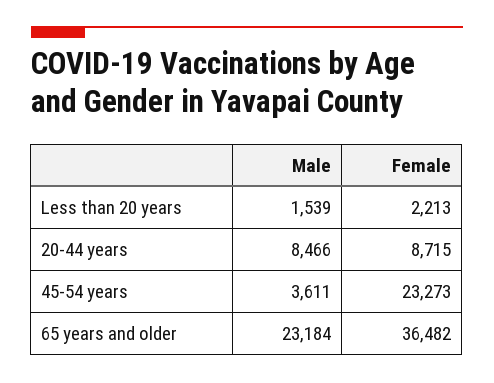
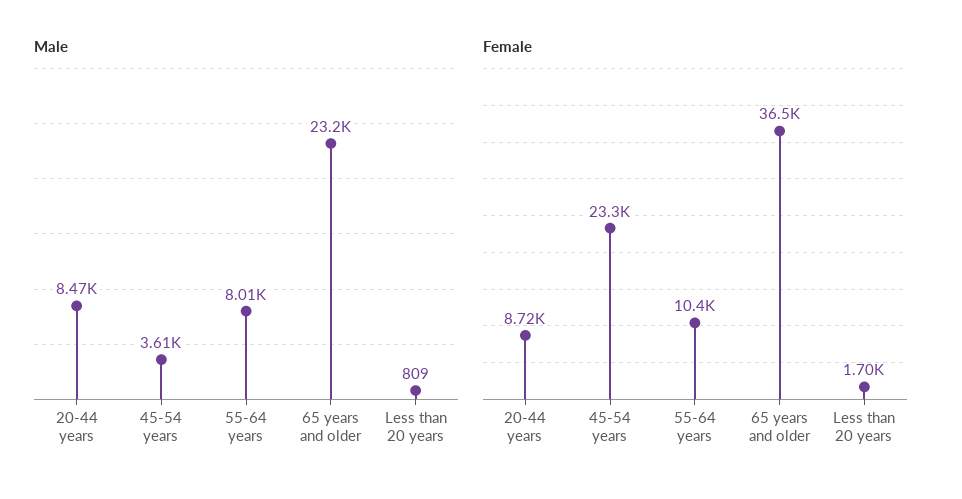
Male, Less than 20 years: 1539 -> 809
Female, Less than 20 years: 2213 -> 1700
Male, 55-64 years: none -> 8010
Female, 55-64 years: none -> 10400

